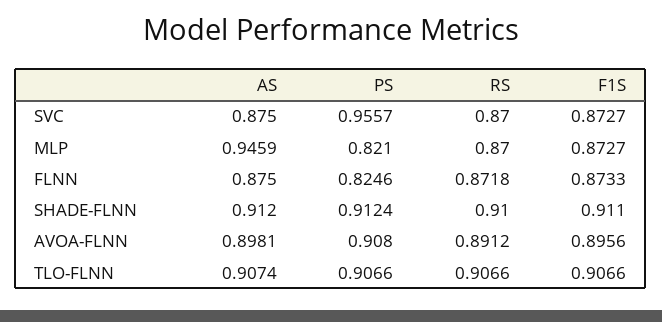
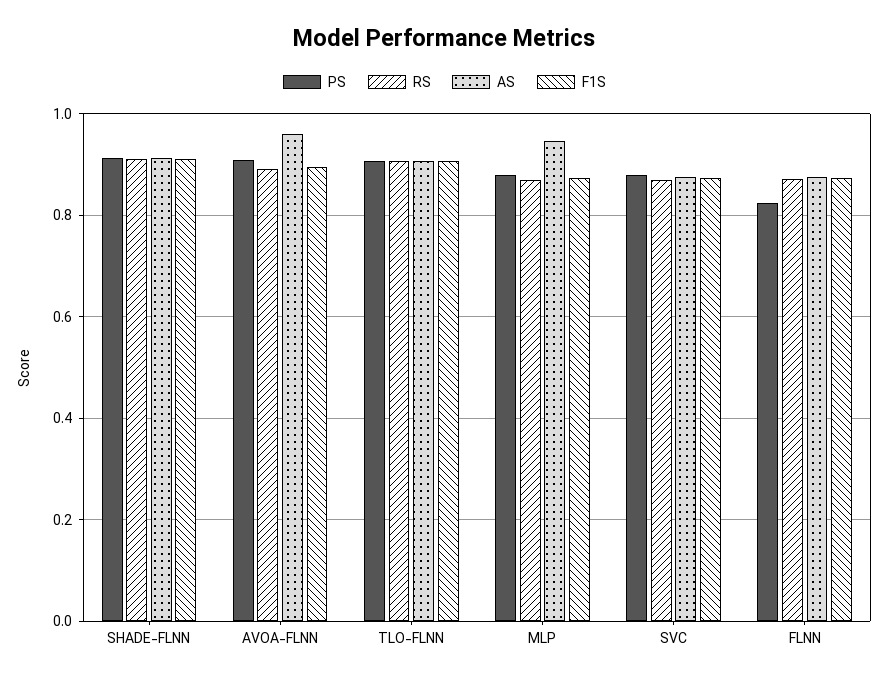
PS, SVC: 0.9557 -> 0.88
PS, MLP: 0.821 -> 0.88
AS, AVOA-FLNN: 0.8981 -> 0.96

